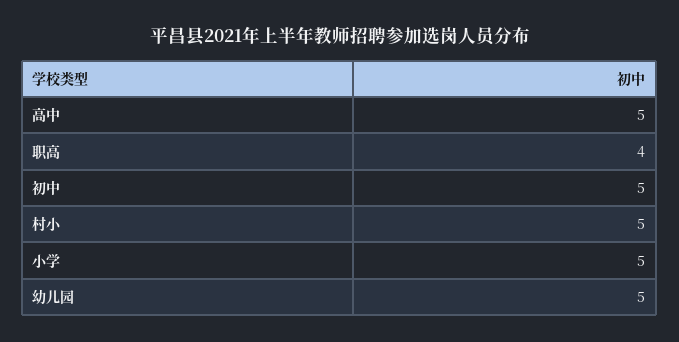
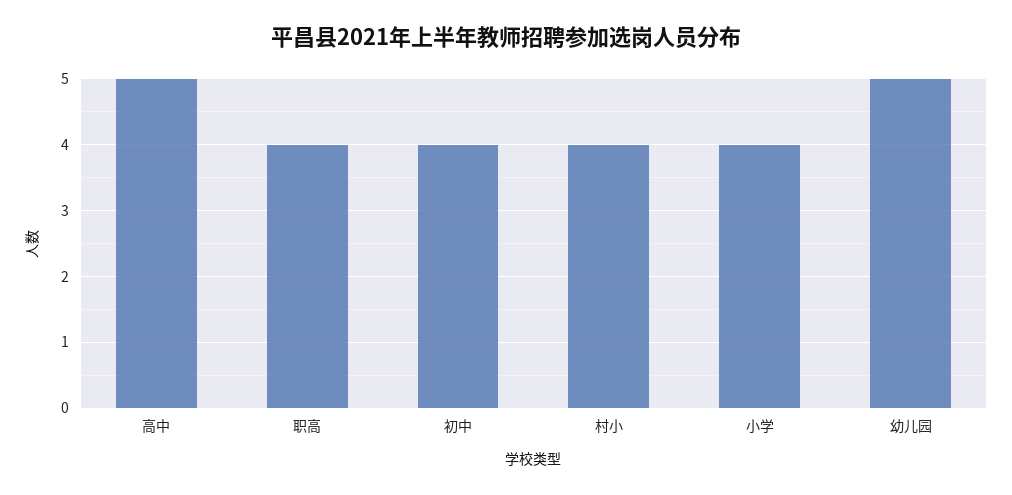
初中: 5 -> 4
村小: 5 -> 4
小学: 5 -> 4

